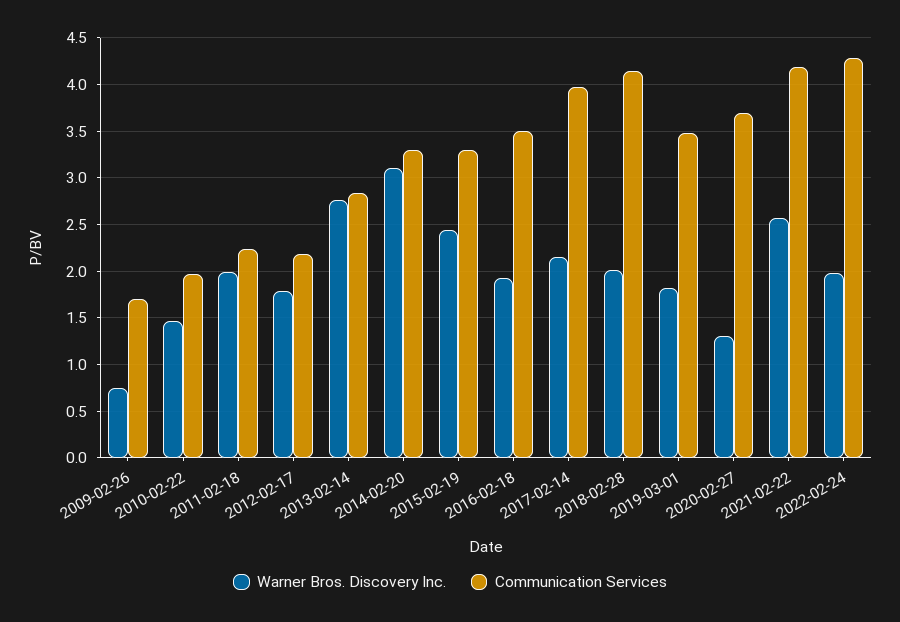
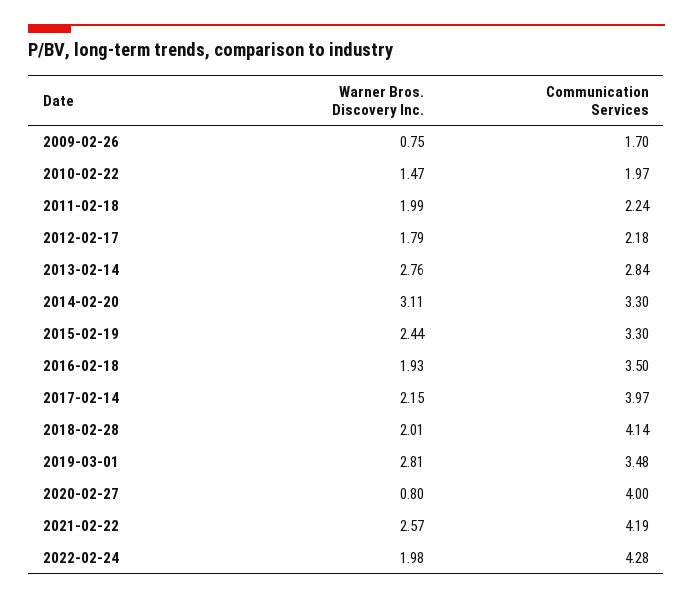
Warner Bros. Discovery Inc., 2019-03-01: 1.8 -> 2.81
Warner Bros. Discovery Inc., 2020-02-27: 1.3 -> 0.8
Communication Services, 2020-02-27: 3.7 -> 4

